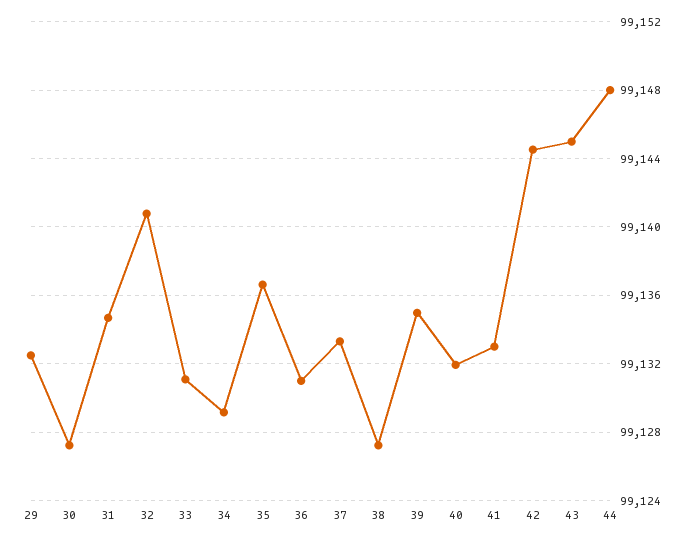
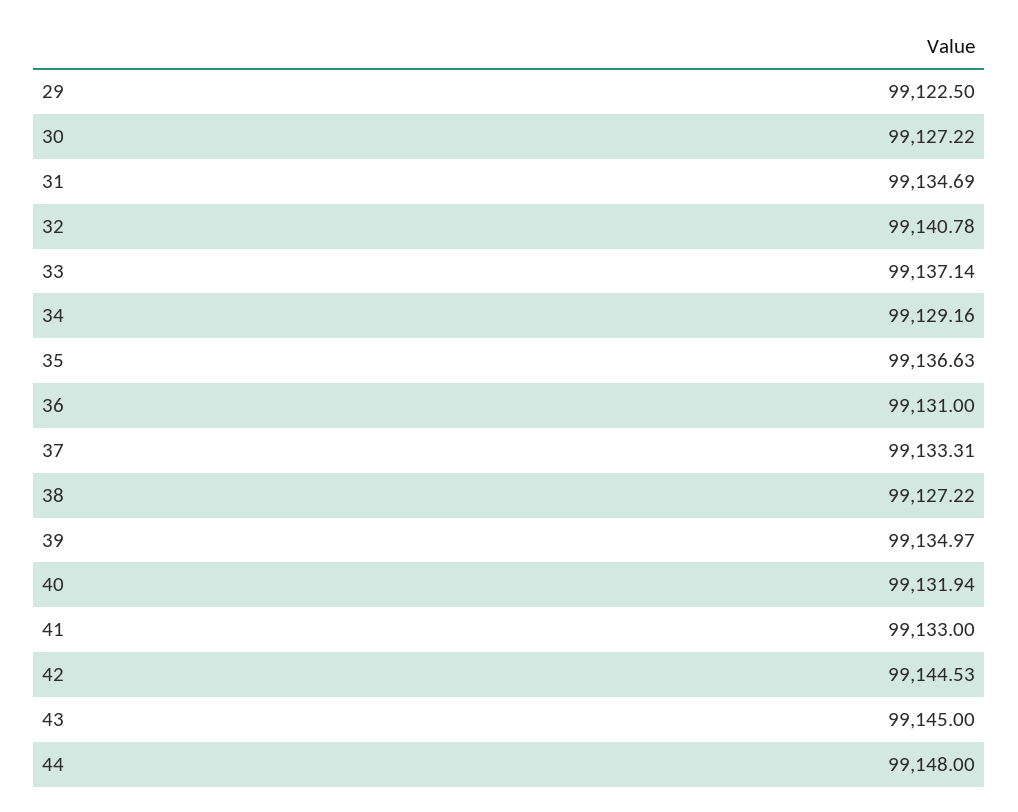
29: 99132.5 -> 99122.5
33: 99131 -> 99137.14

